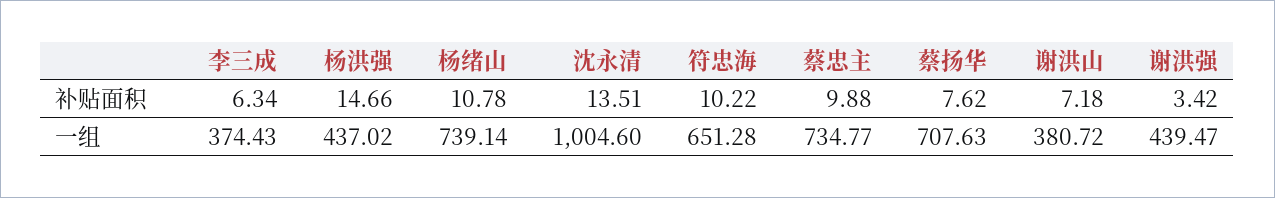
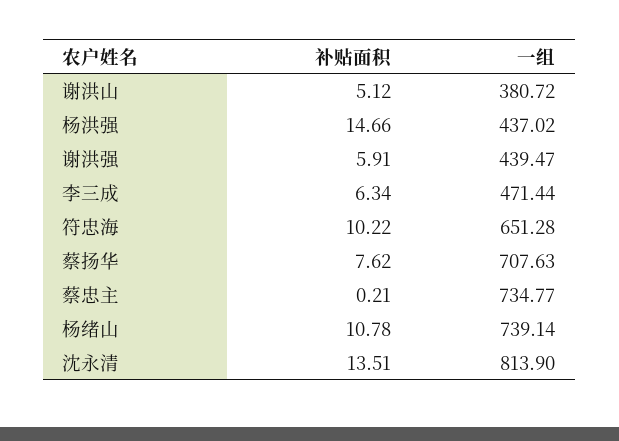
蔡忠主, 补贴面积: 9.88 -> 0.21
谢洪山, 补贴面积: 7.18 -> 5.12
谢洪强, 补贴面积: 3.42 -> 5.91
李三成, 一组: 374.43 -> 471.44
沈永清, 一组: 1004.6 -> 813.9

